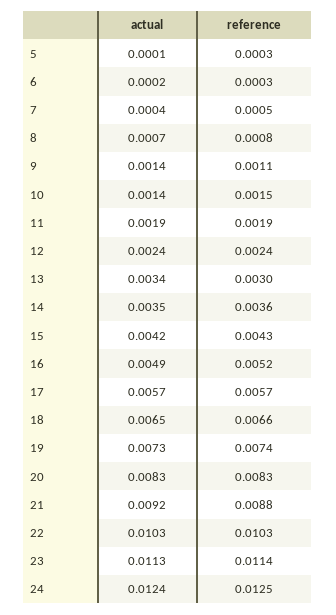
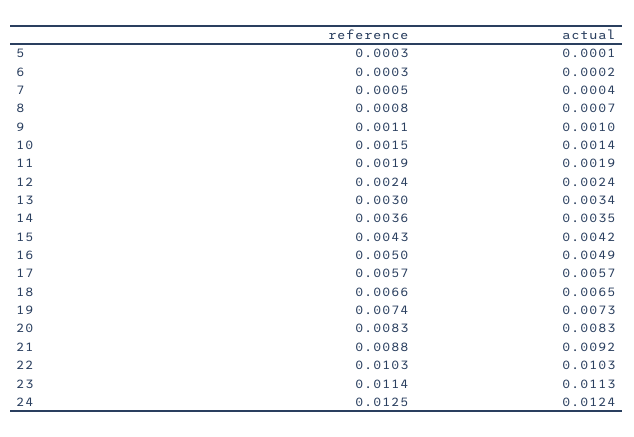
actual, 9: 0.0014 -> 0.001
reference, 16: 0.0052 -> 0.005

